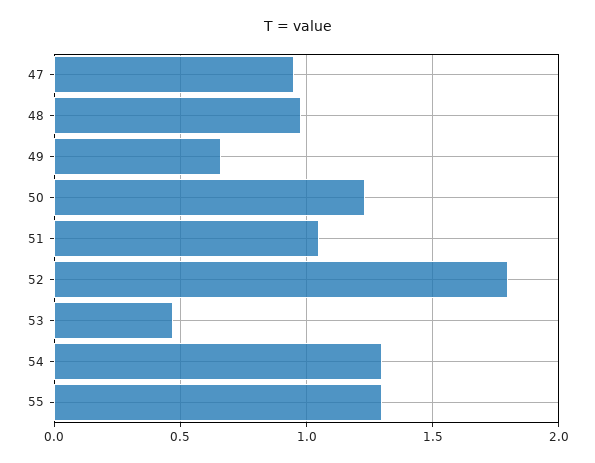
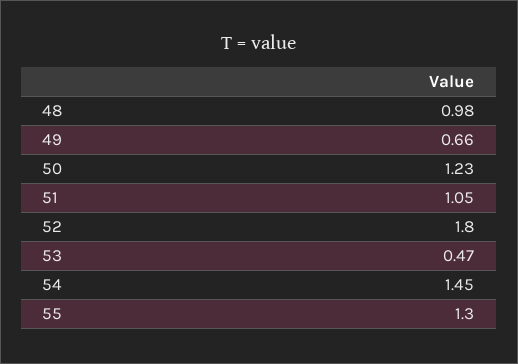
47: 0.95 -> none
54: 1.3 -> 1.45

